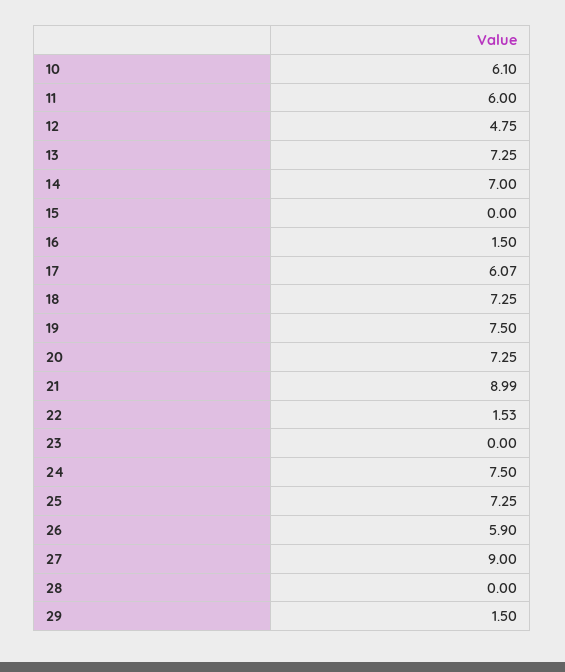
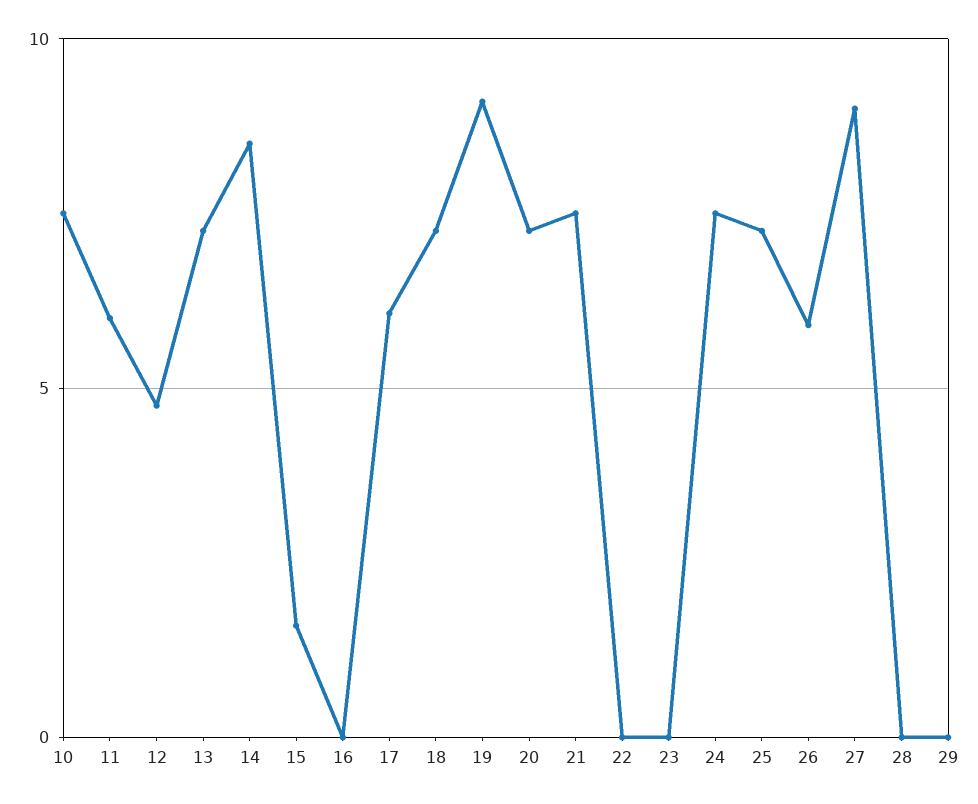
10: 6.1 -> 7.5
14: 7 -> 8.5
15: 0 -> 1.5
16: 1.5 -> 0
19: 7.5 -> 9
21: 8.99 -> 7.5
22: 1.53 -> 0
29: 1.5 -> 0

